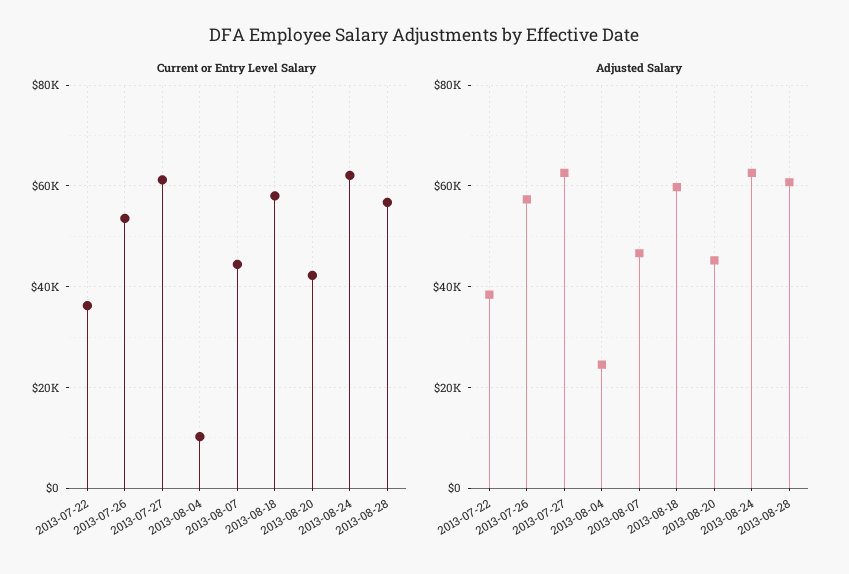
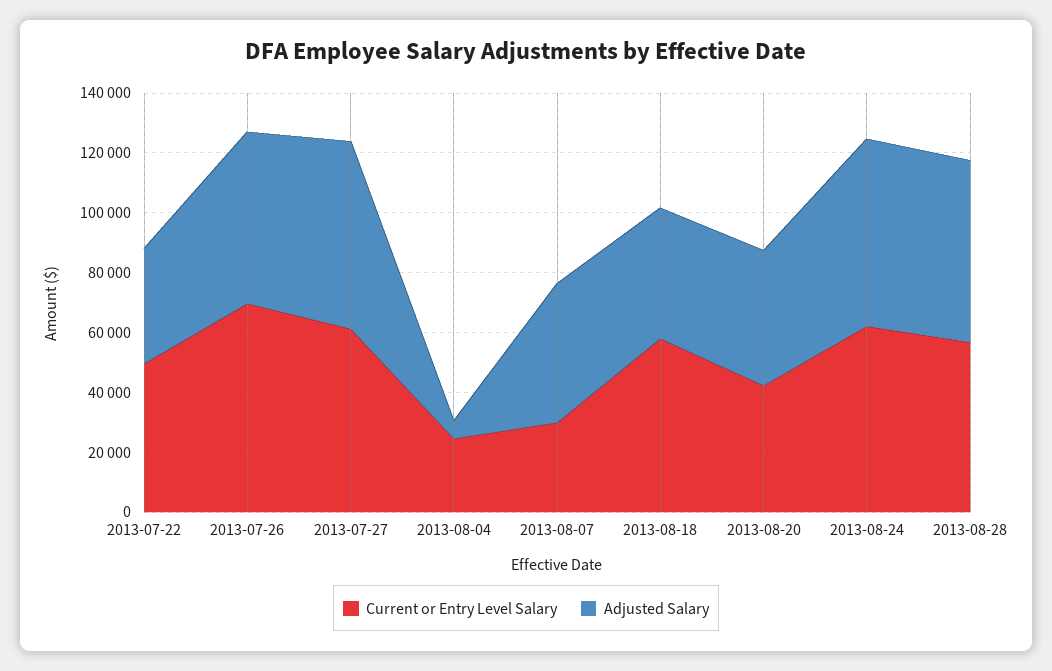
Current or Entry Level Salary, 2013-07-22: 36000 -> 50000
Current or Entry Level Salary, 2013-07-26: 54000 -> 70000
Current or Entry Level Salary, 2013-08-04: 10000 -> 25000
Current or Entry Level Salary, 2013-08-07: 44000 -> 30000
Adjusted Salary, 2013-08-04: 24000 -> 5000
Adjusted Salary, 2013-08-18: 60000 -> 45000

